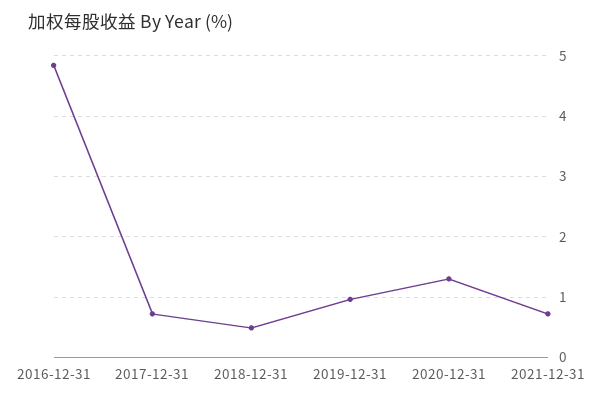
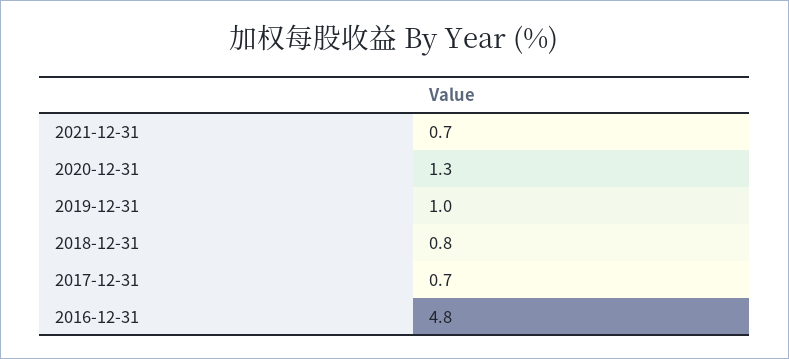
2018-12-31: 0.5 -> 0.8

